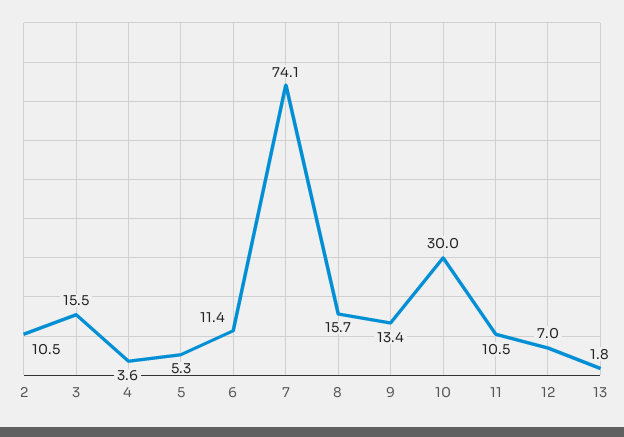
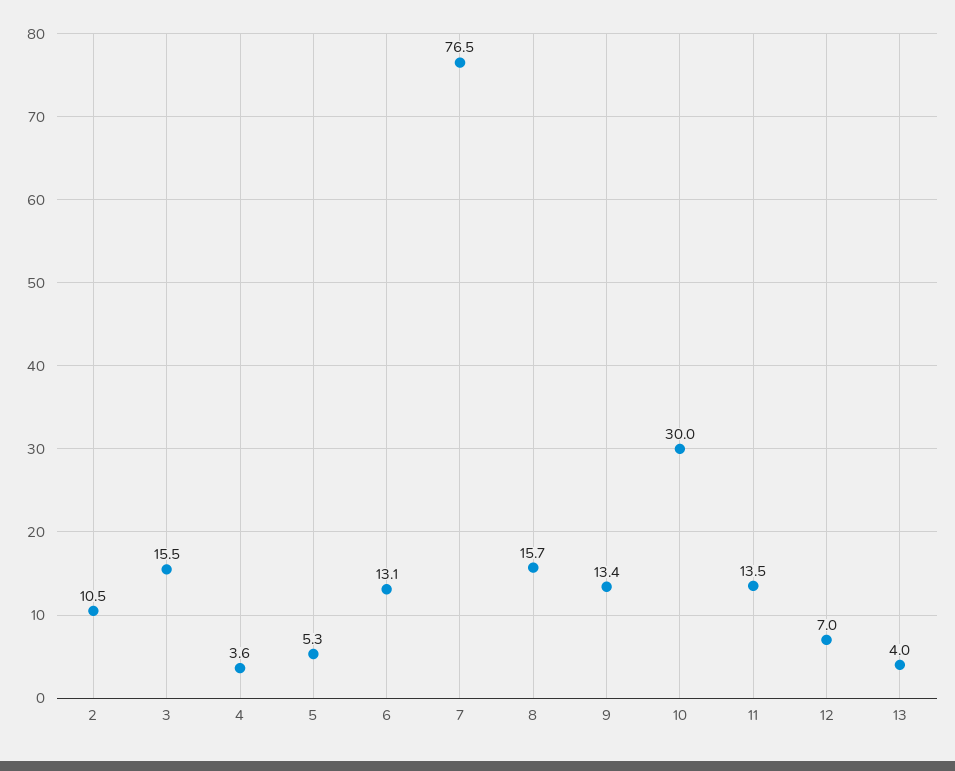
6: 11.4 -> 13.1
7: 74.1 -> 76.5
11: 10.5 -> 13.5
13: 1.8 -> 4

